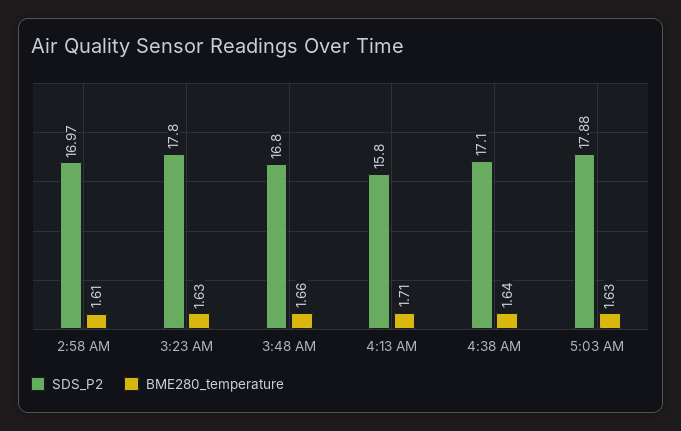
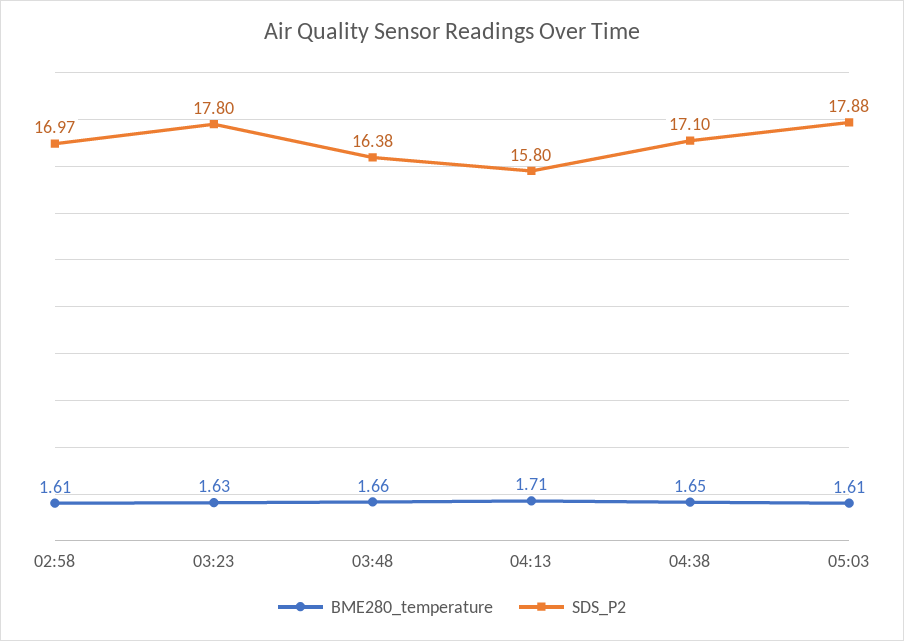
SDS_P2, 3:48 AM: 16.8 -> 16.38
BME280_temperature, 4:38 AM: 1.64 -> 1.65
BME280_temperature, 5:03 AM: 1.63 -> 1.61

